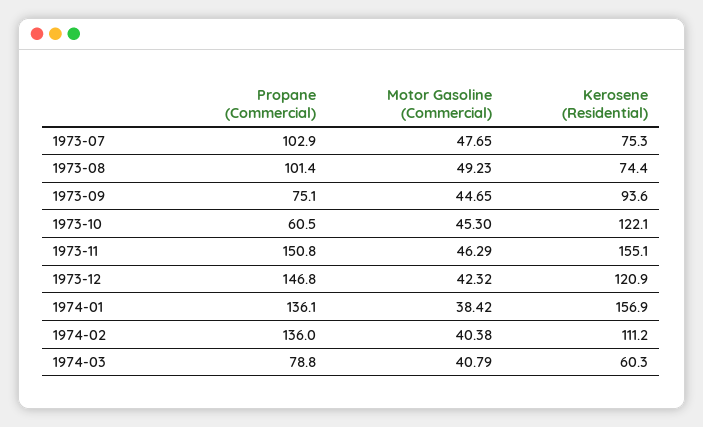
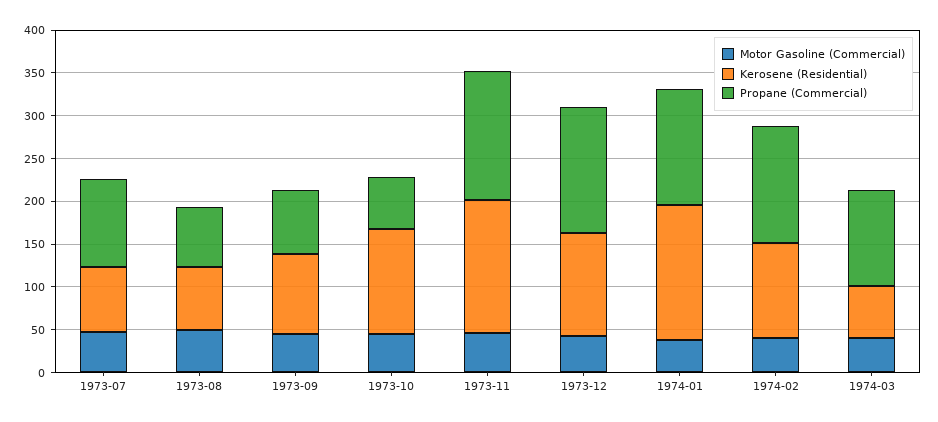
Propane (Commercial), 1973-08: 101.4 -> 70
Propane (Commercial), 1974-03: 78.8 -> 110

